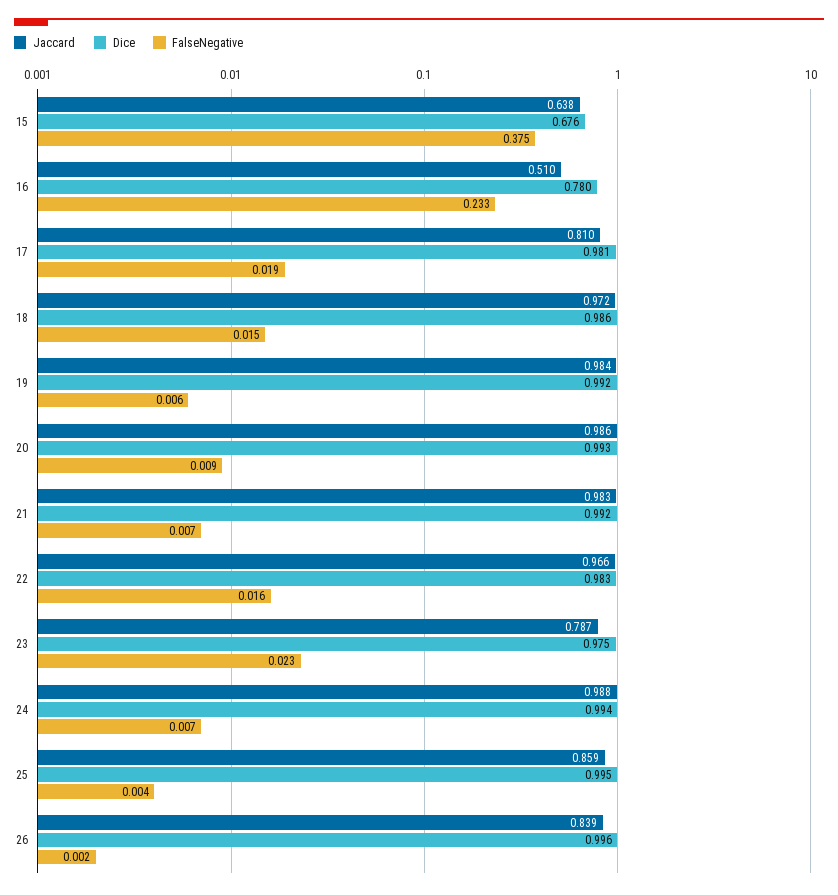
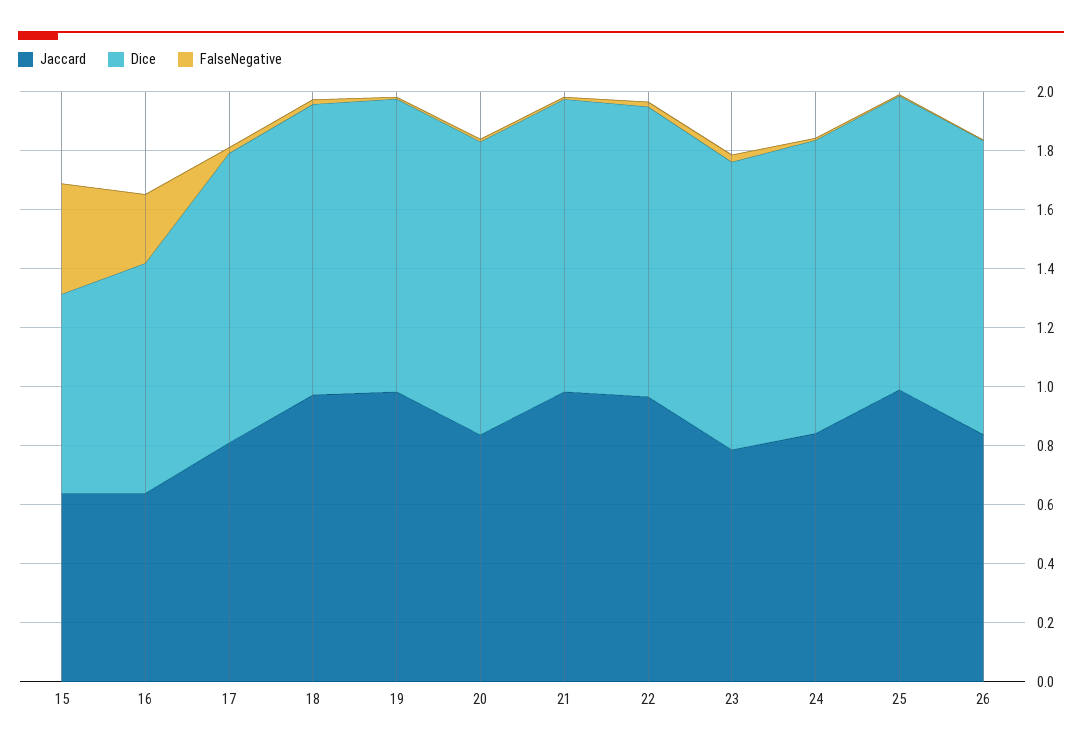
Jaccard, 16: 0.51 -> 0.65
Jaccard, 20: 0.986 -> 0.85
Jaccard, 24: 0.988 -> 0.85
Jaccard, 25: 0.859 -> 1

